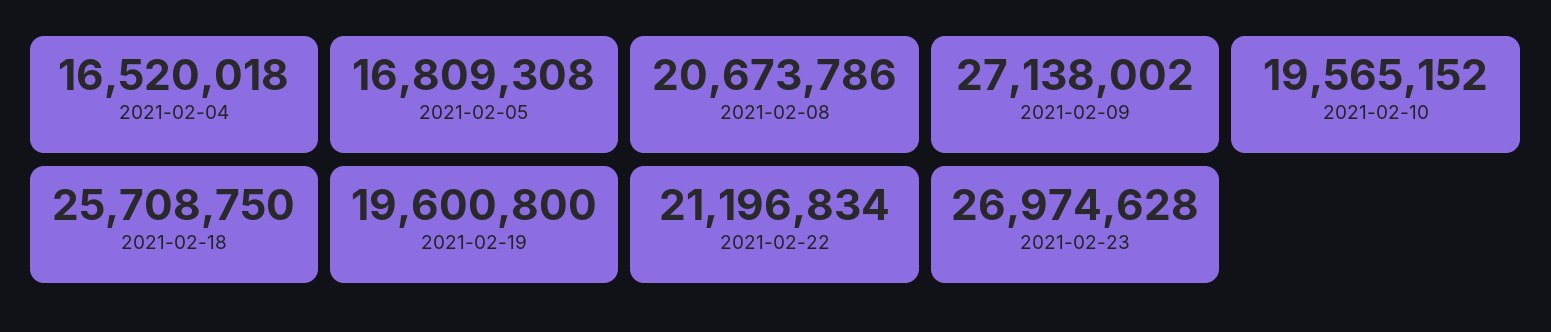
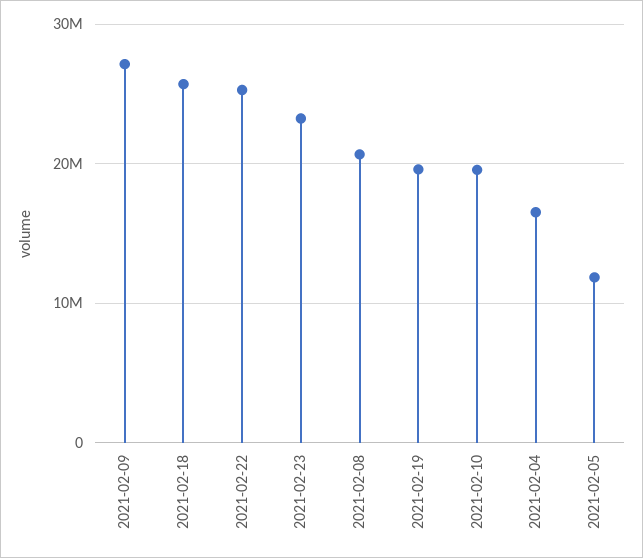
2021-02-05: 16809308 -> 12000000
2021-02-22: 21196834 -> 25000000
2021-02-23: 26974628 -> 23000000

